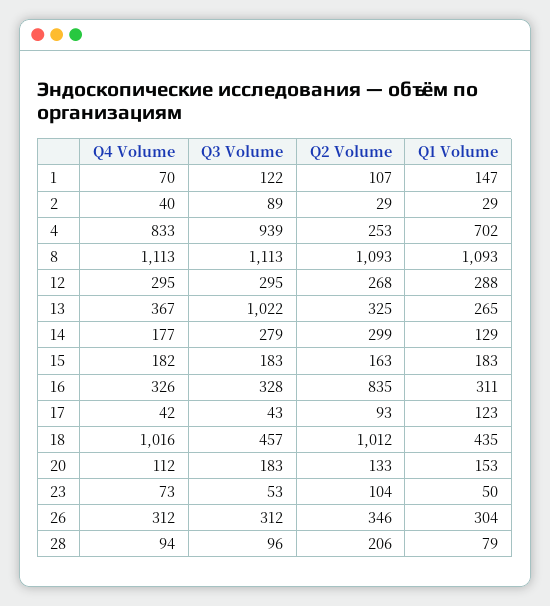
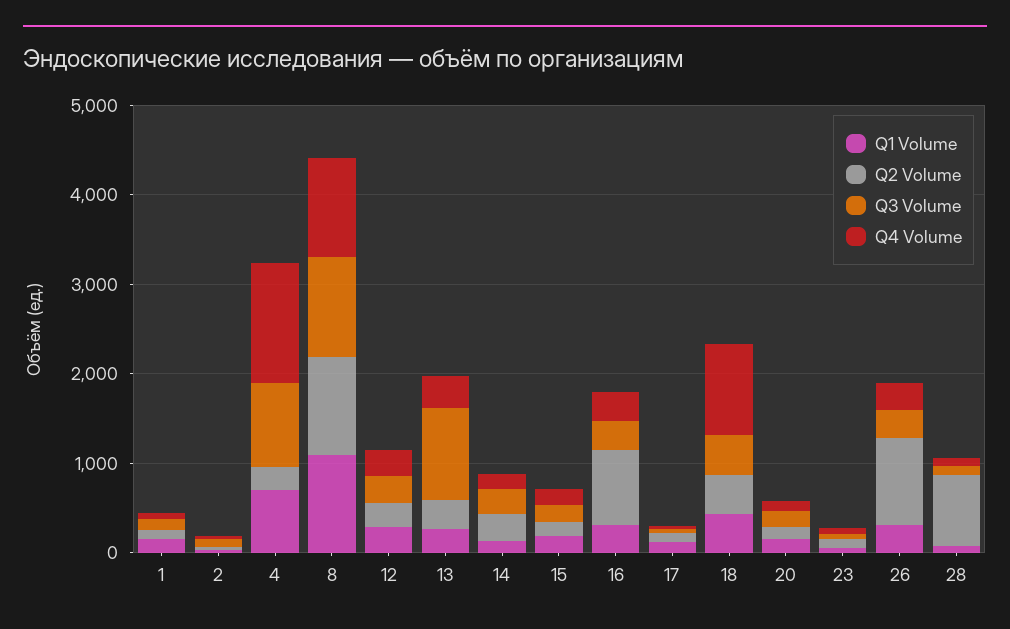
Q4 Volume, 4: 833 -> 1400
Q2 Volume, 18: 1012 -> 400
Q2 Volume, 26: 346 -> 1000
Q2 Volume, 28: 206 -> 800

